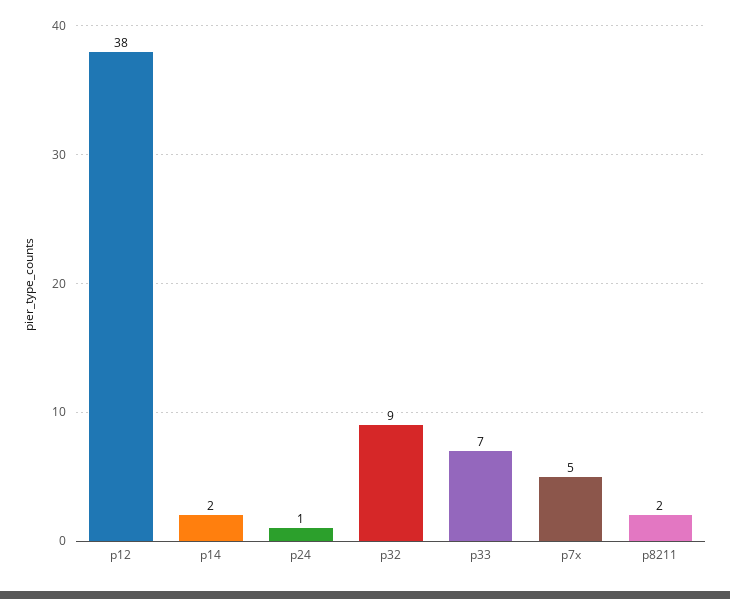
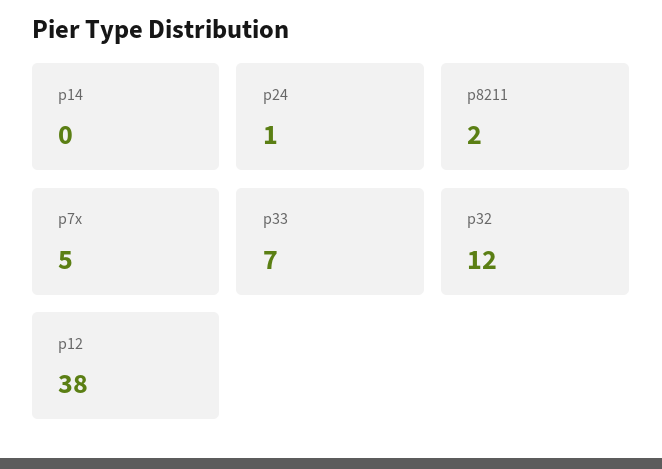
p14: 2 -> 0
p32: 9 -> 12

